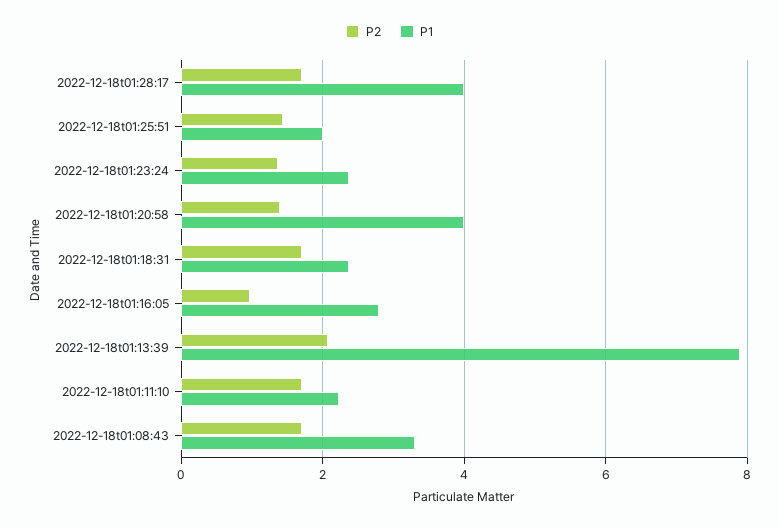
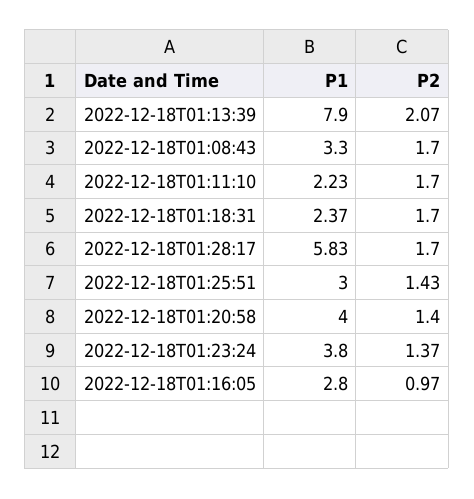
P1, 2022-12-18t01:28:17: 4 -> 5.83
P1, 2022-12-18t01:25:51: 2 -> 3
P1, 2022-12-18t01:23:24: 2.4 -> 3.8

